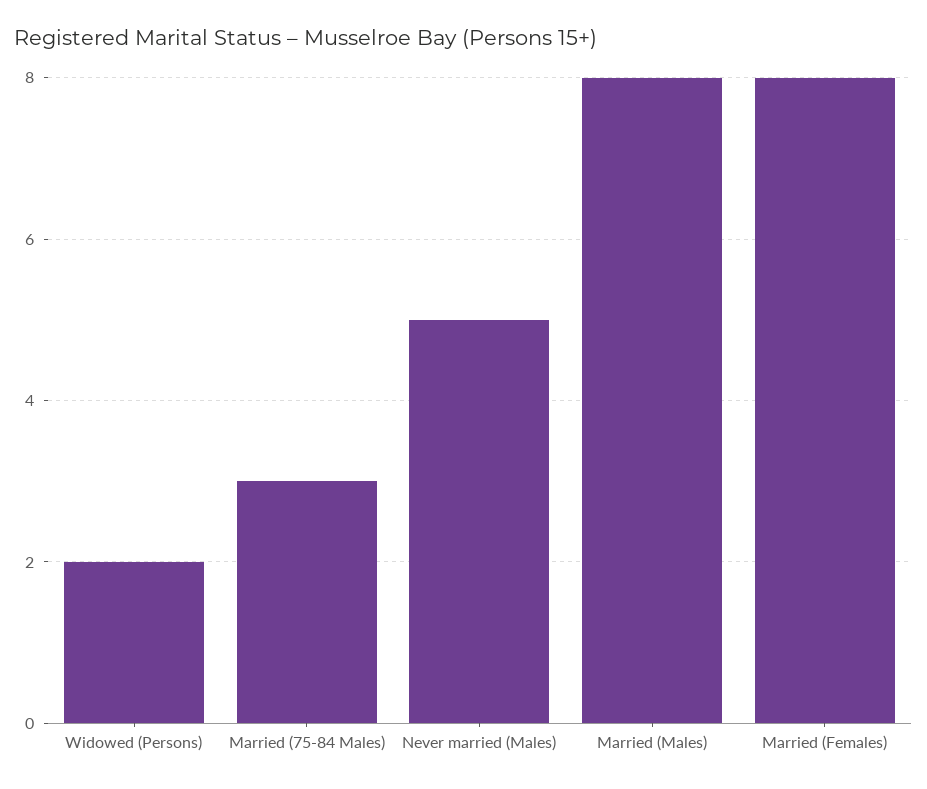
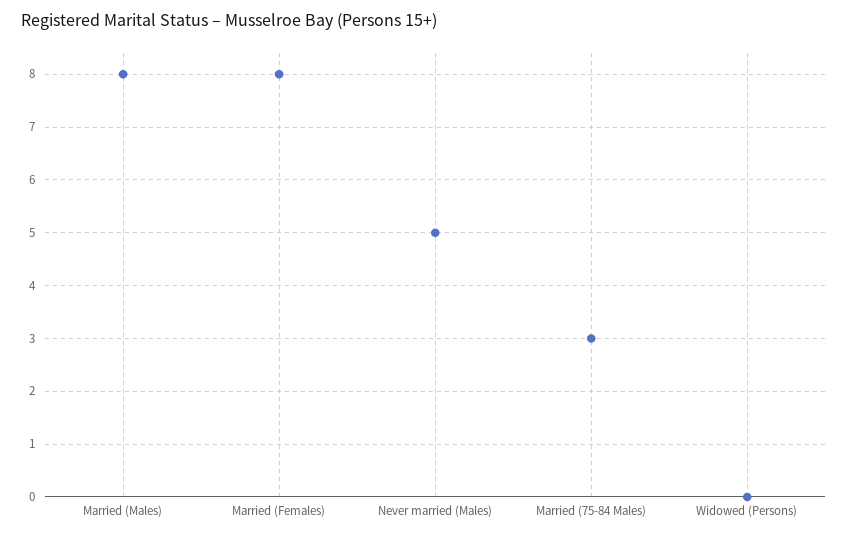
Widowed (Persons): 2 -> 0

